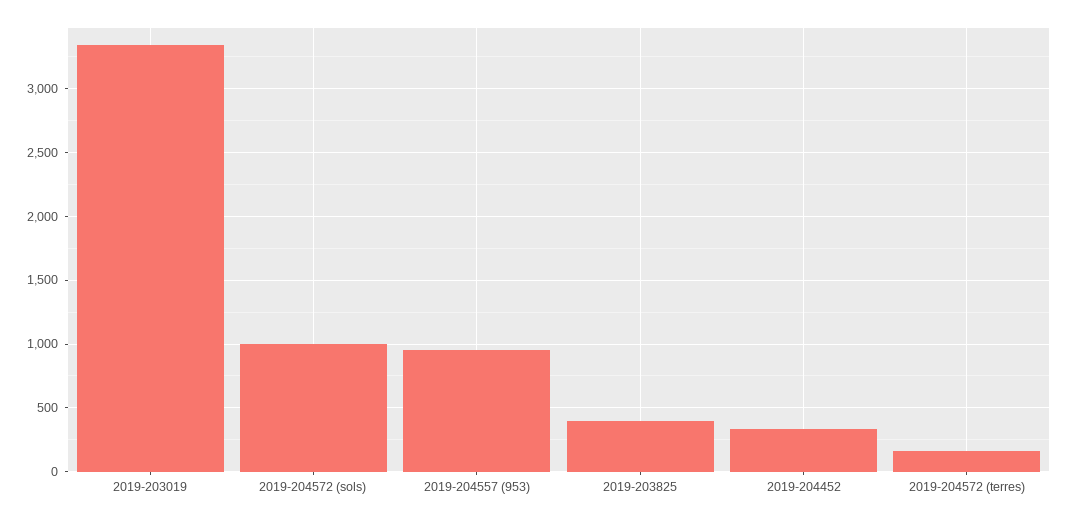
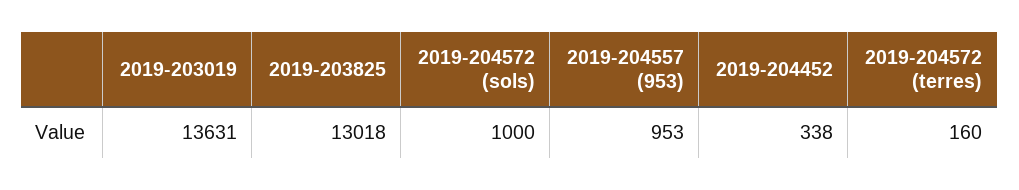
2019-203019: 3350 -> 13631
2019-203825: 400 -> 13018

